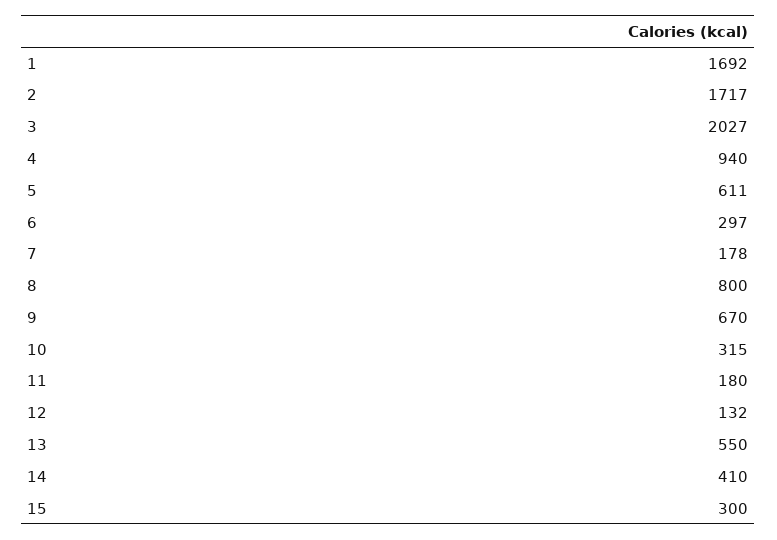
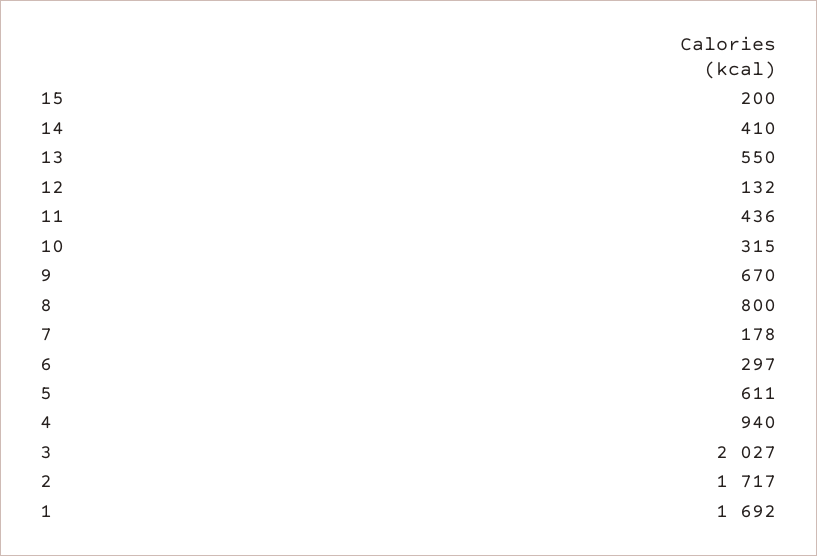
11: 180 -> 436
15: 300 -> 200

